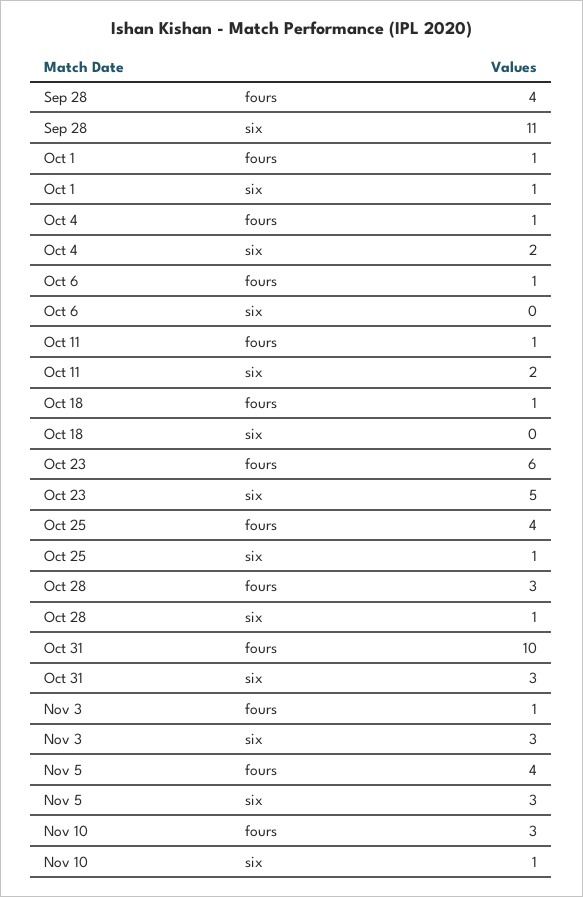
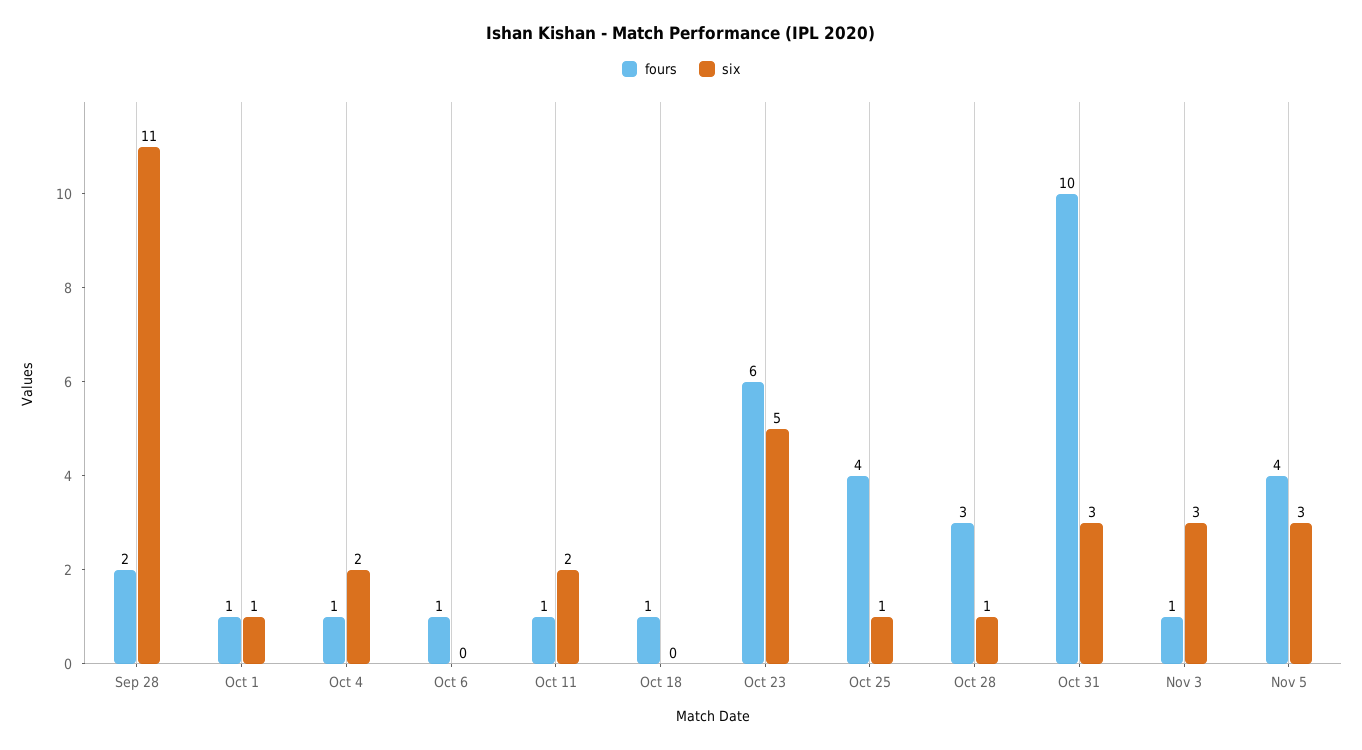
fours, Sep 28: 4 -> 2
fours, Nov 10: 3 -> none
six, Nov 10: 1 -> none

